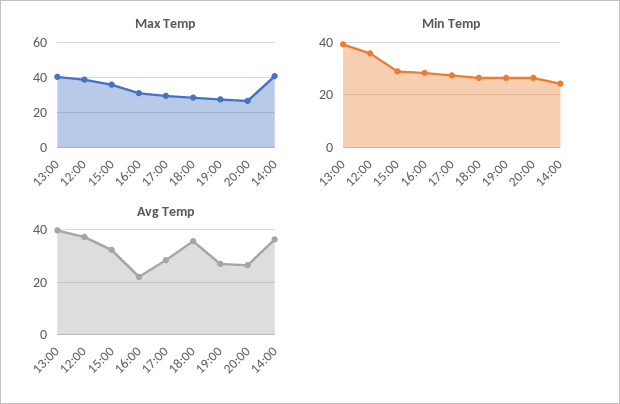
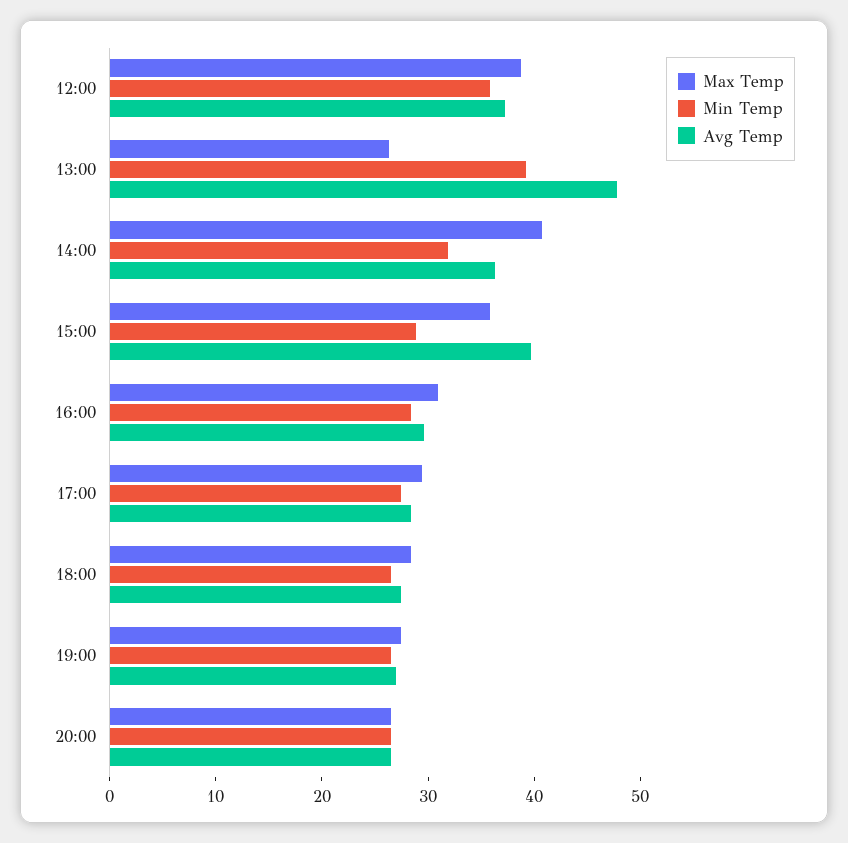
Max Temp, 13:00: 40 -> 26
Min Temp, 14:00: 25 -> 32
Avg Temp, 13:00: 40 -> 48
Avg Temp, 15:00: 32.5 -> 40
Avg Temp, 16:00: 22.5 -> 30
Avg Temp, 18:00: 35 -> 28

